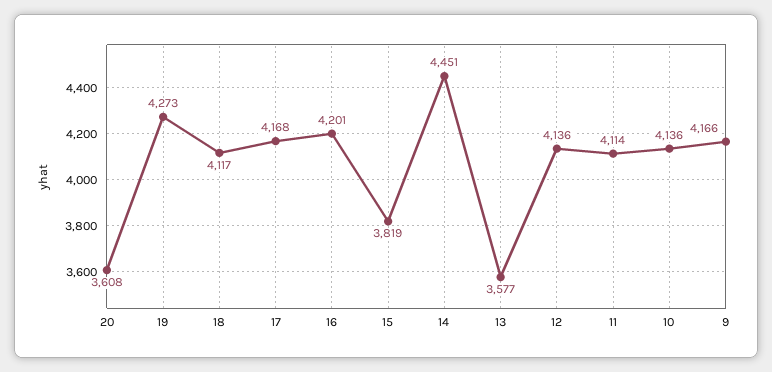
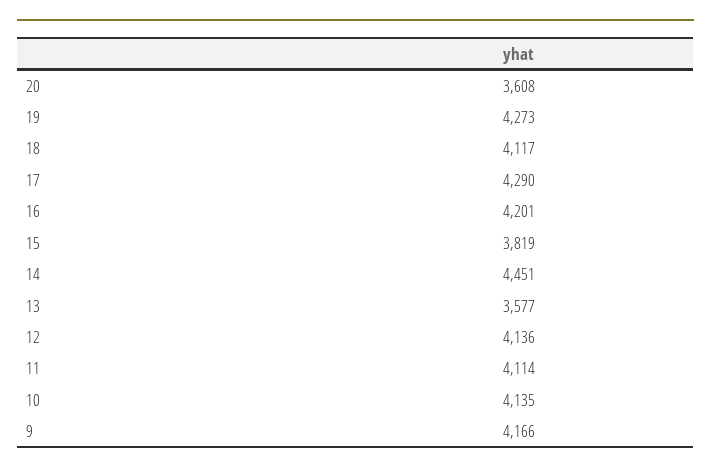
17: 4168 -> 4290
10: 4136 -> 4135

